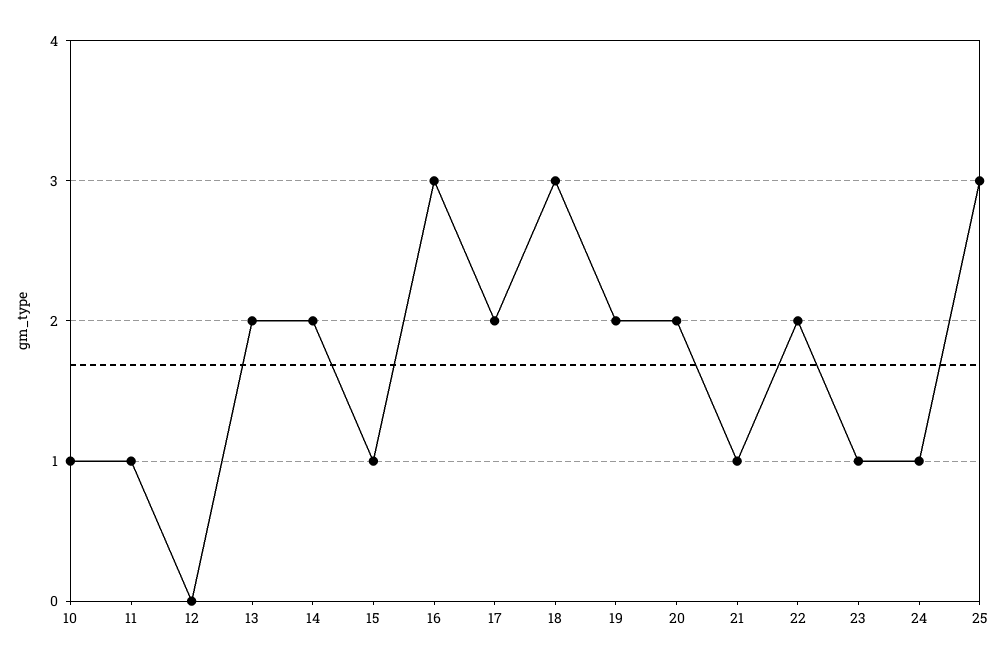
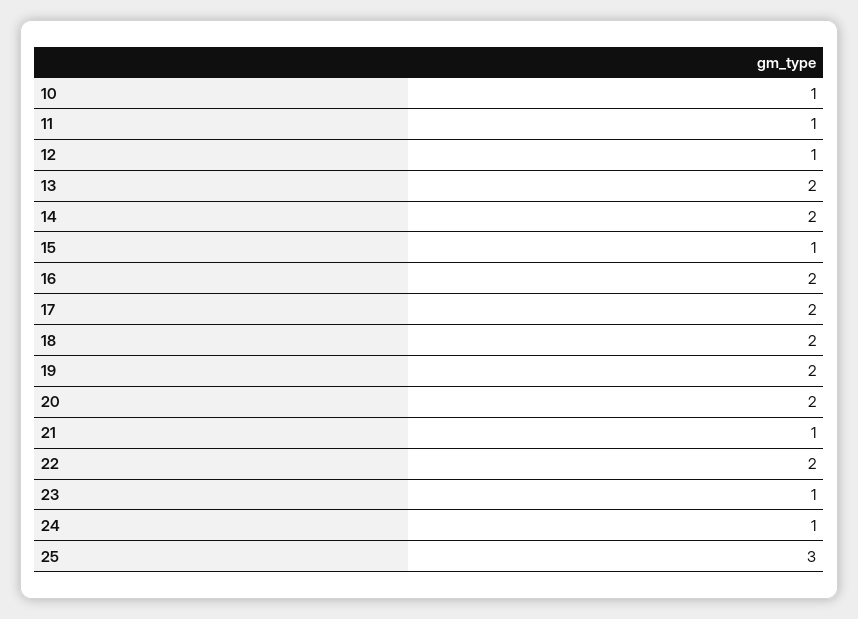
12: 0 -> 1
16: 3 -> 2
18: 3 -> 2

